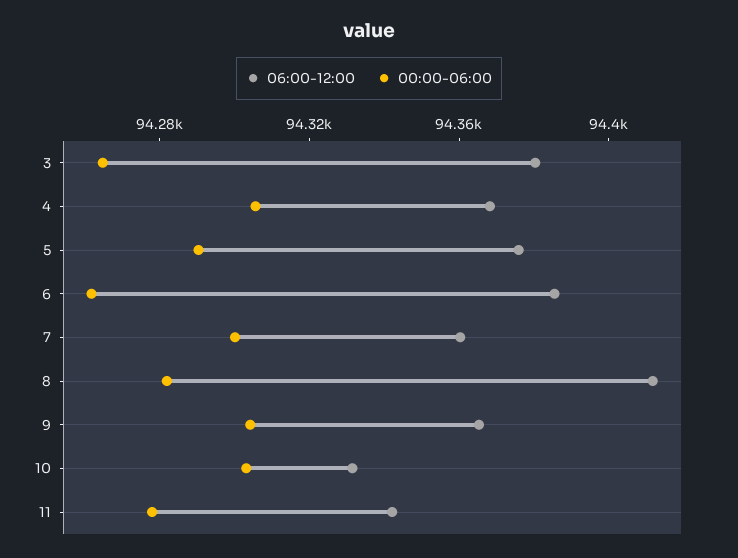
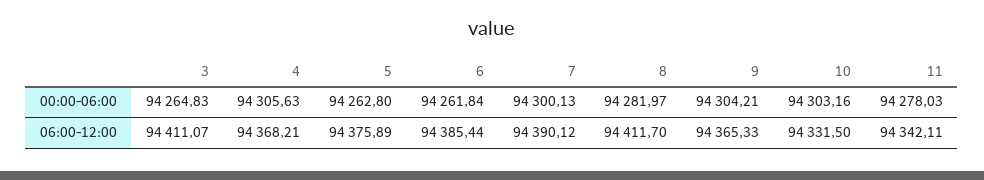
06:00-12:00, 3: 94380 -> 94411.07
00:00-06:00, 5: 94290 -> 94262.8
06:00-12:00, 7: 94360 -> 94390.12

